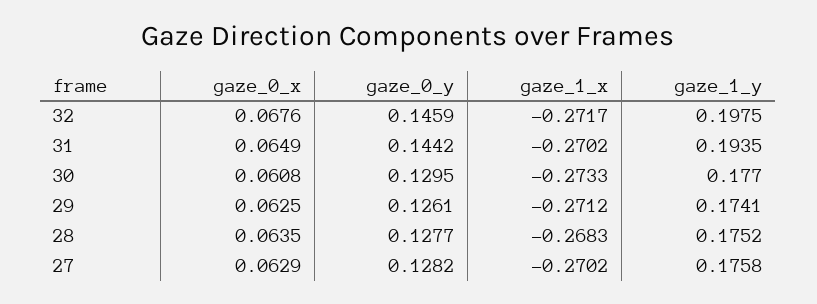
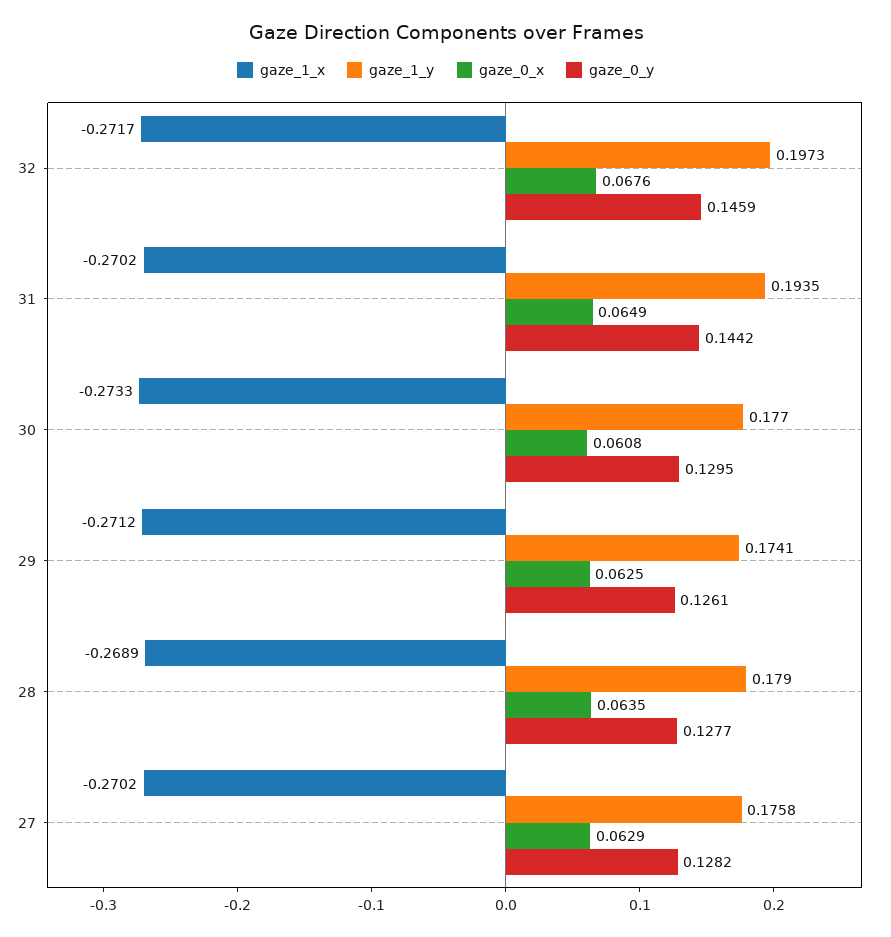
gaze_1_y, 32: 0.1975 -> 0.1973
gaze_1_x, 28: -0.2683 -> -0.2689
gaze_1_y, 28: 0.1752 -> 0.179

